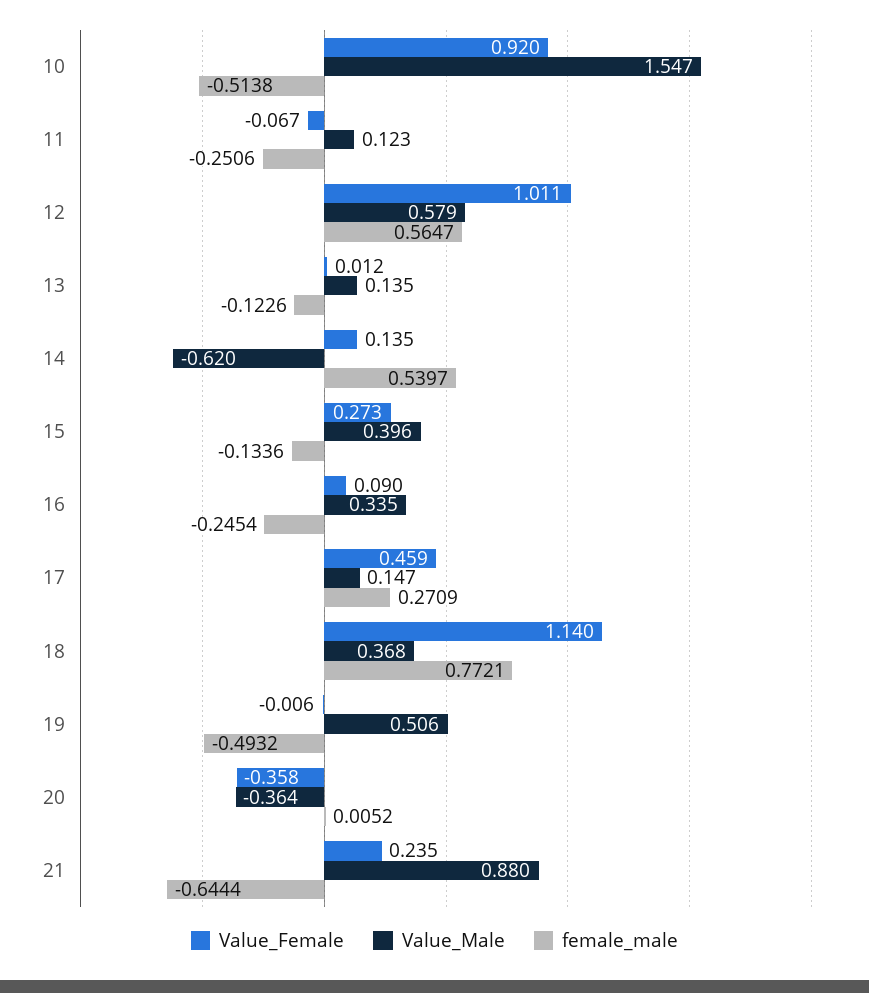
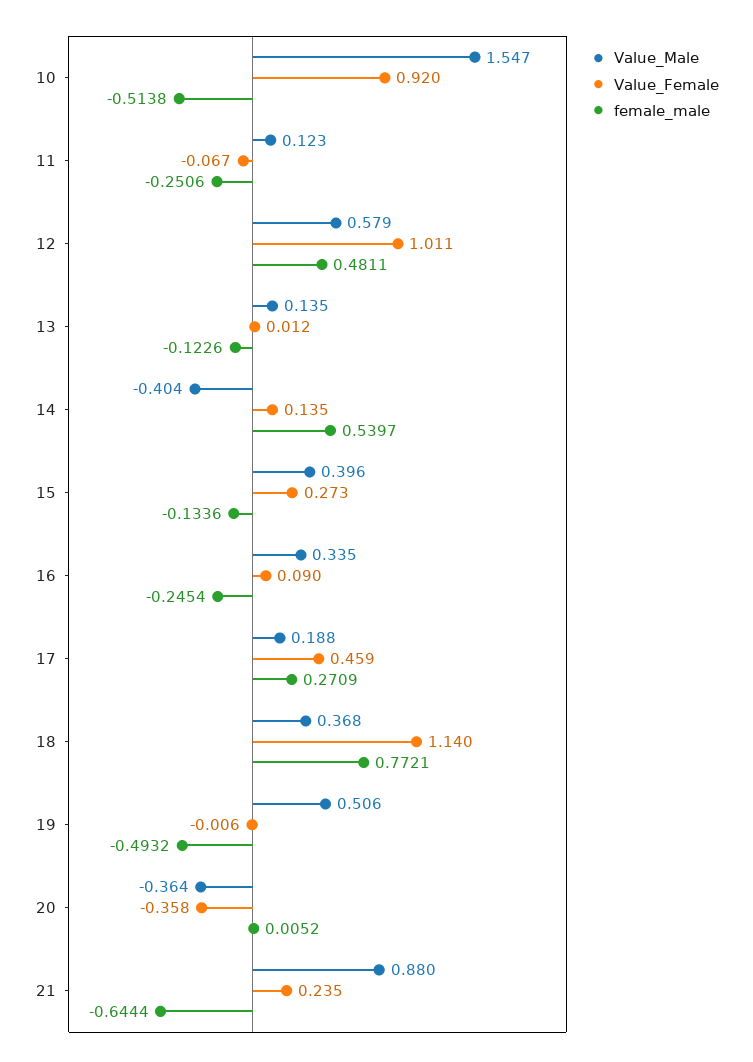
female_male, 12: 0.5647 -> 0.4811
Value_Male, 14: -0.62 -> -0.404
Value_Male, 17: 0.147 -> 0.188

